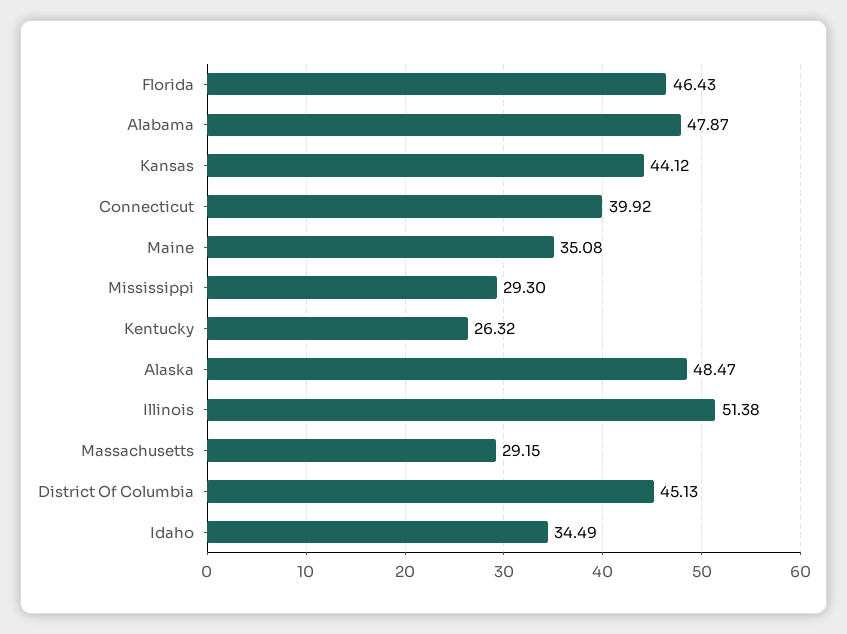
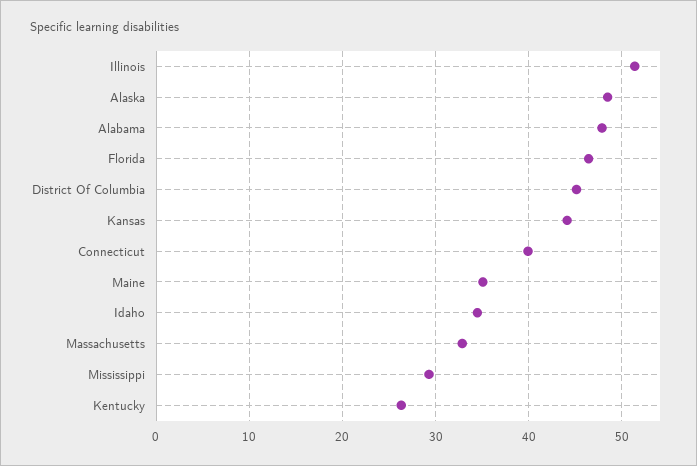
Massachusetts: 29.15 -> 33

